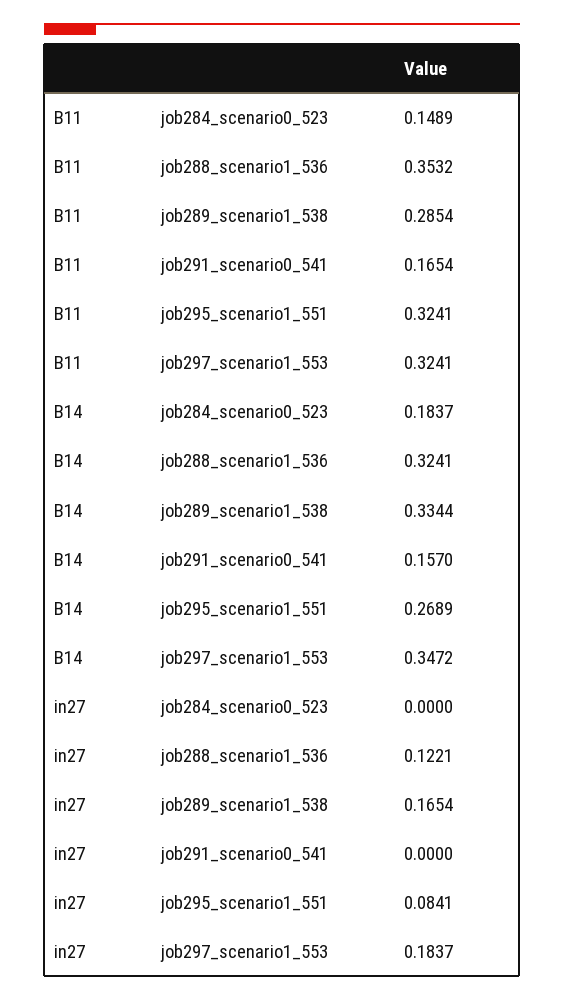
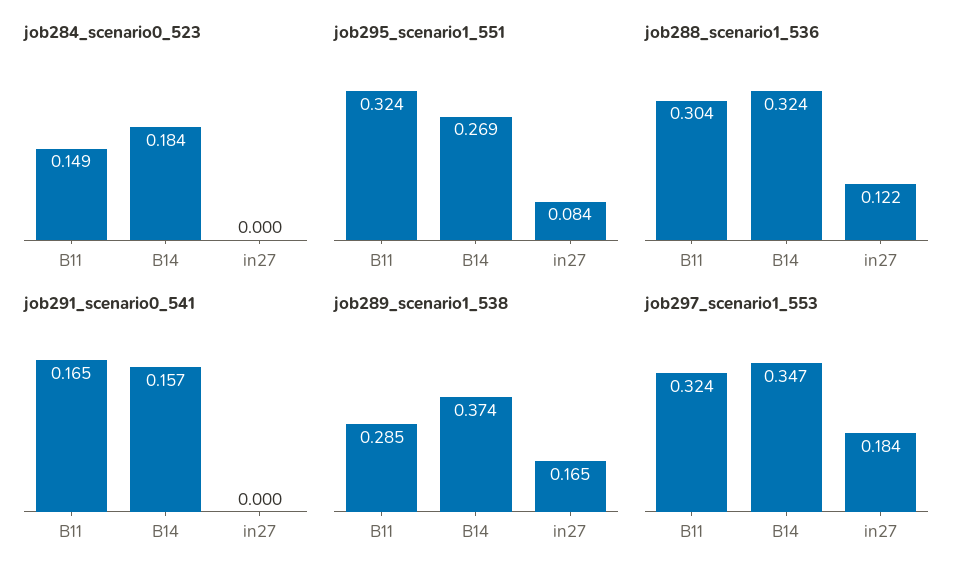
job288_scenario1_536, B11: 0.3532 -> 0.304
job289_scenario1_538, B14: 0.3344 -> 0.374

